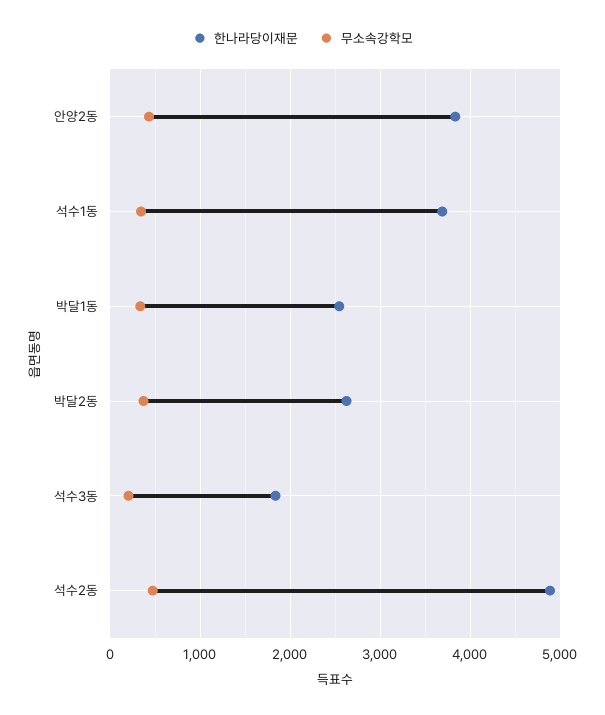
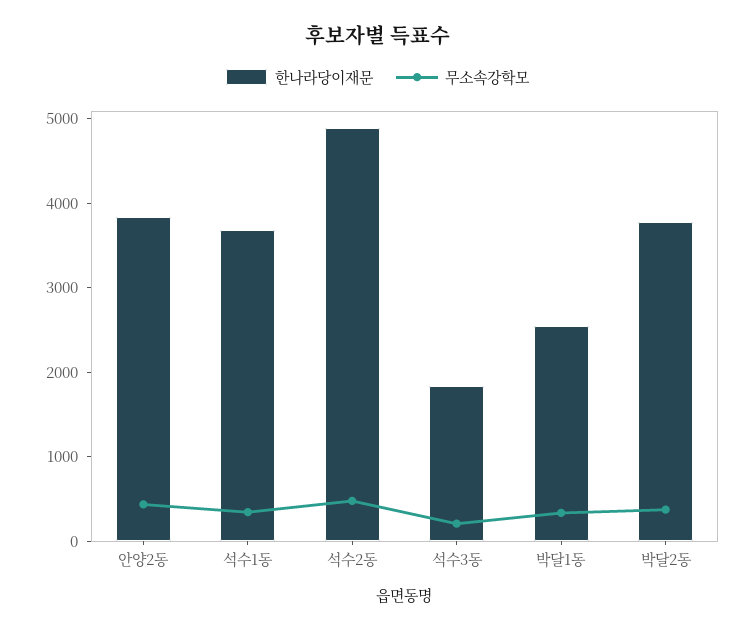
한나라당이재문, 박달2동: 2600 -> 3800

